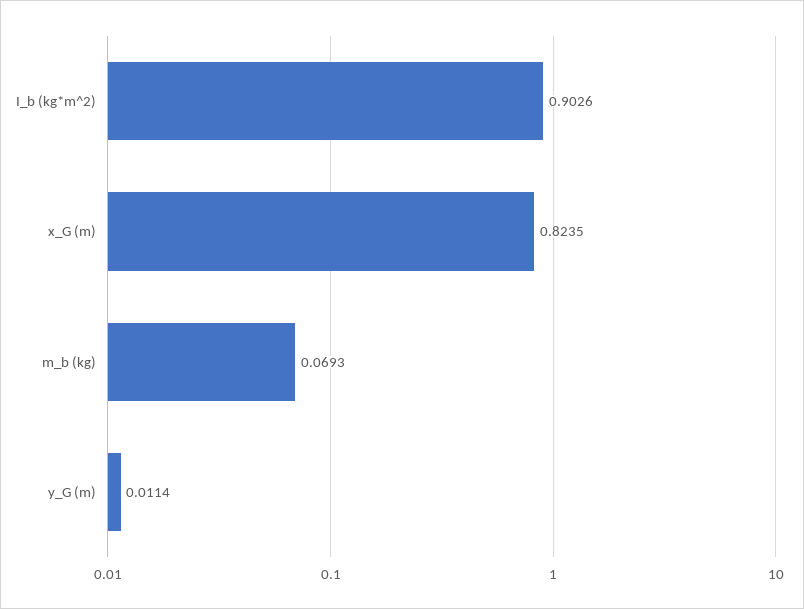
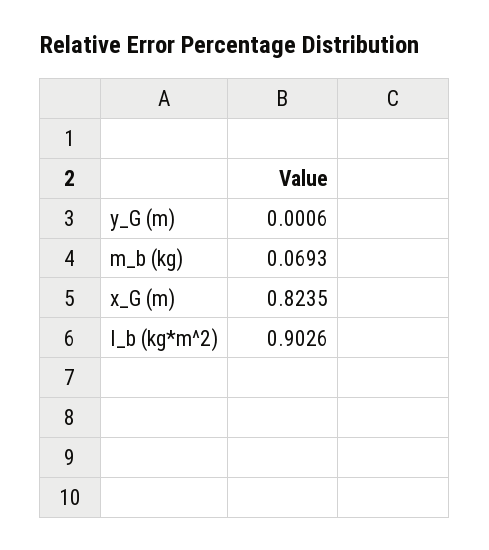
y_G (m): 0.0114 -> 0.0006

